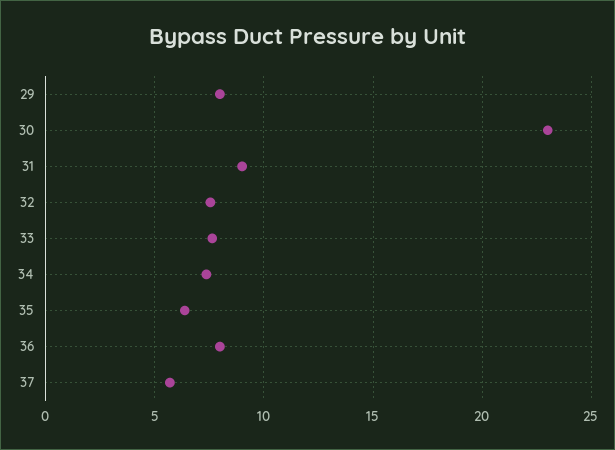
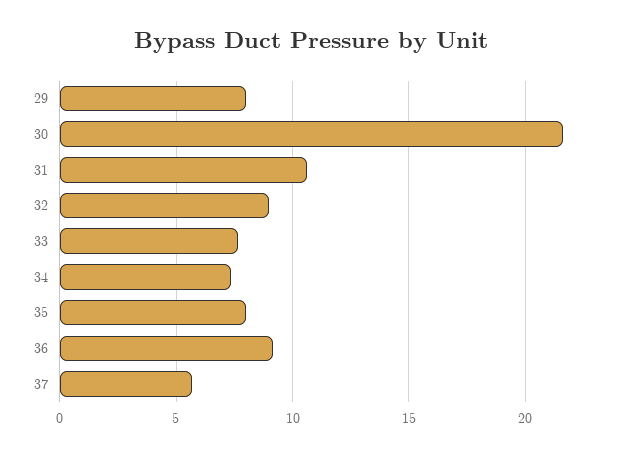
30: 23 -> 21.5
31: 9 -> 10.5
32: 7.5 -> 9
35: 6.5 -> 8
36: 8 -> 9

